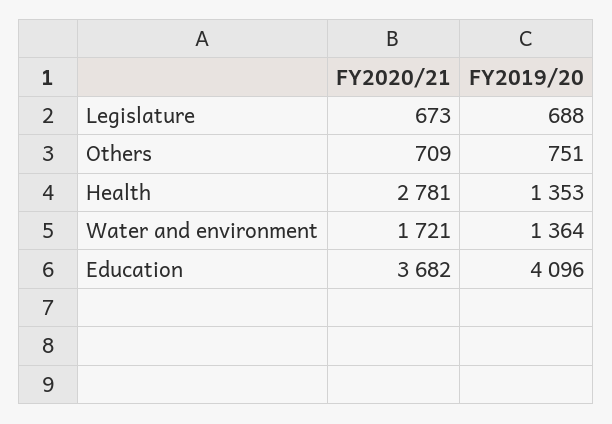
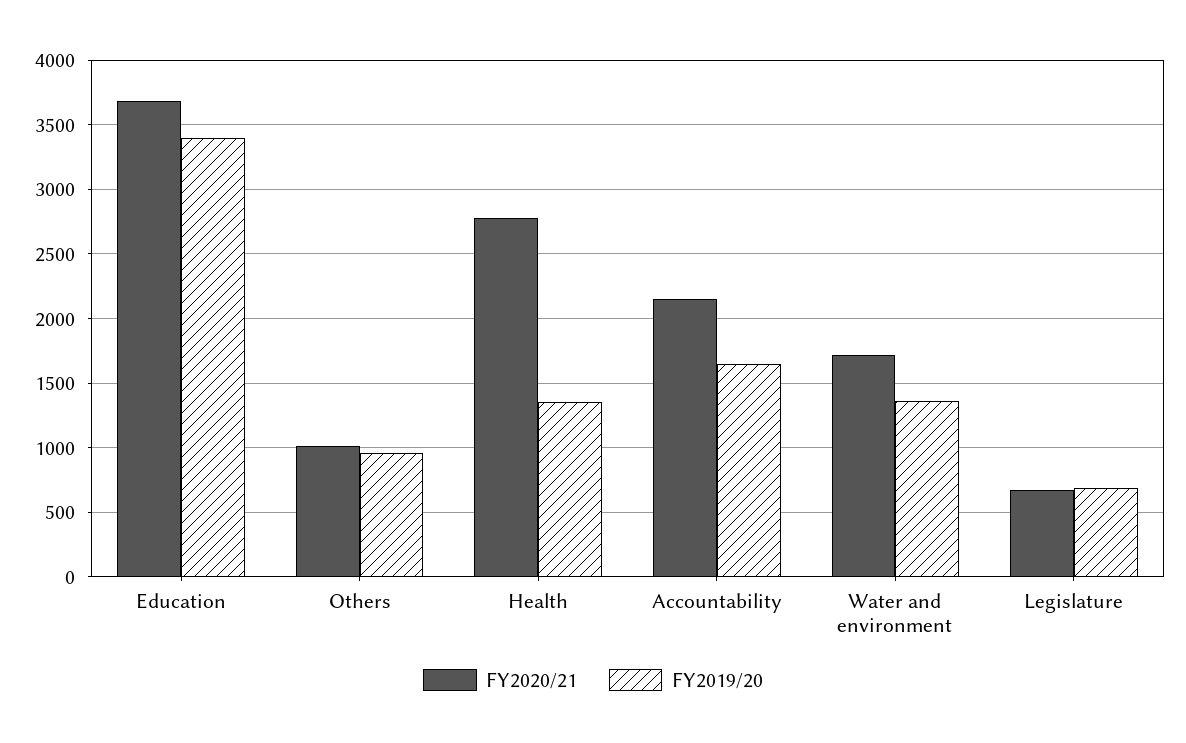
FY2020/21, Others: 709 -> 1000
FY2019/20, Others: 751 -> 950
FY2019/20, Education: 4096 -> 3400
FY2020/21, Accountability: none -> 2150
FY2019/20, Accountability: none -> 1650

